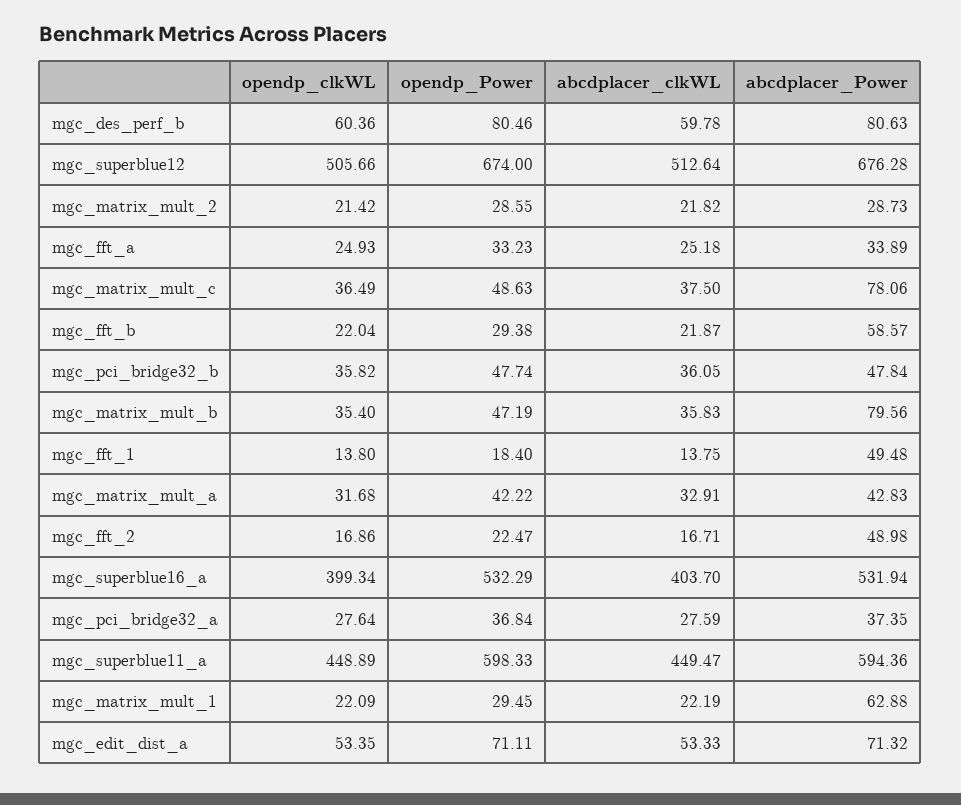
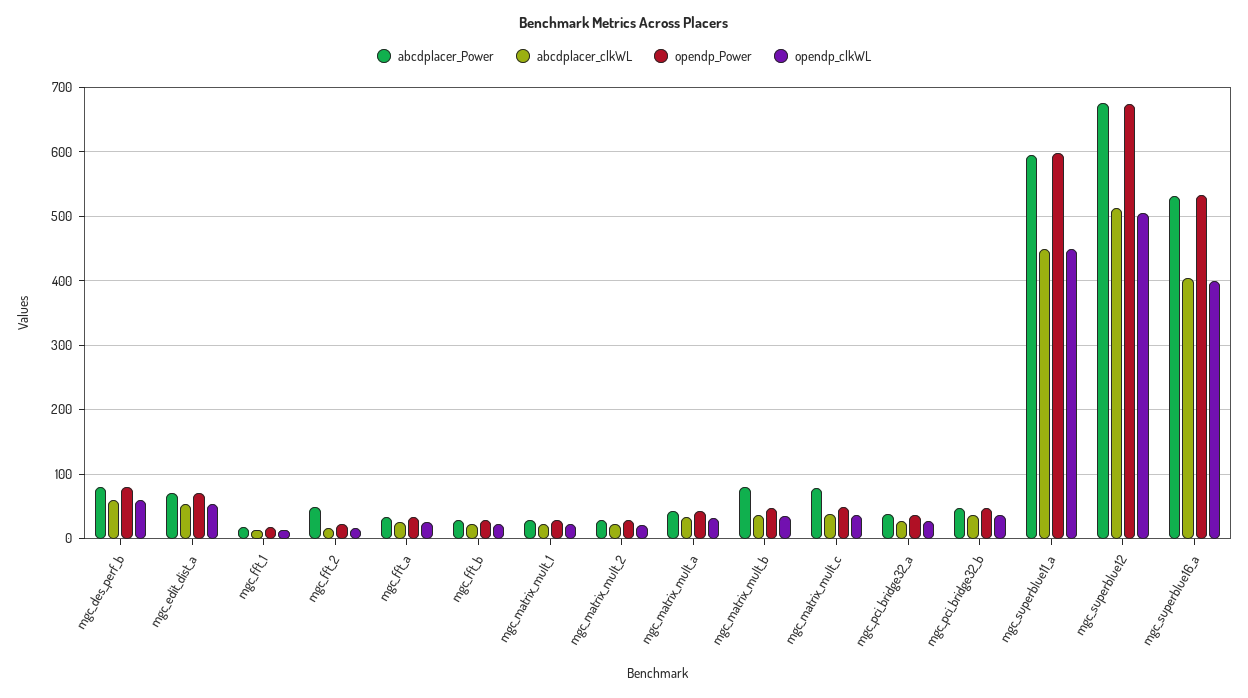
abcdplacer_Power, mgc_fft_b: 58.57 -> 30
abcdplacer_Power, mgc_fft_1: 49.48 -> 20
abcdplacer_Power, mgc_matrix_mult_1: 62.88 -> 30

